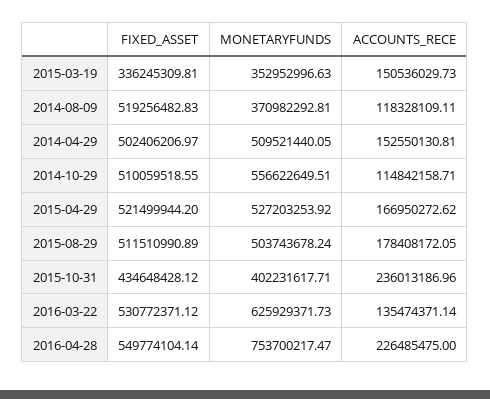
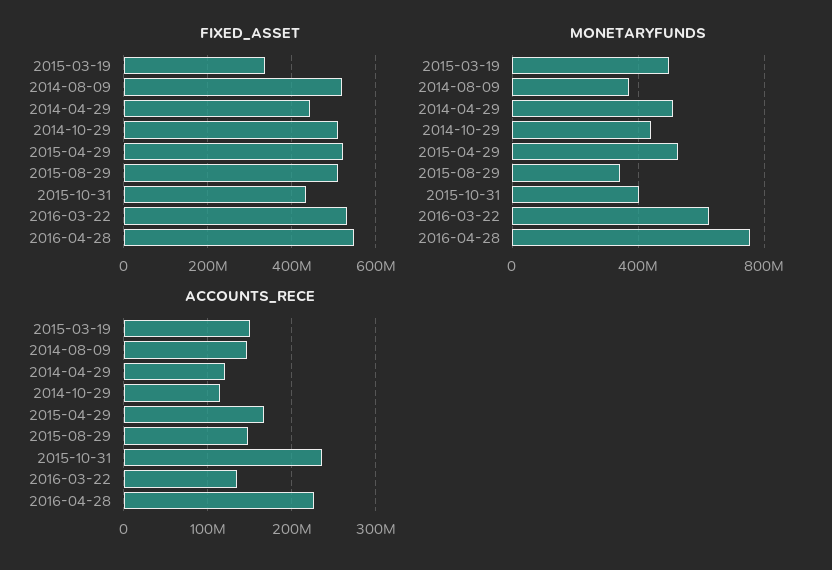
MONETARYFUNDS, 2015-03-19: 352952996.63 -> 500000000
ACCOUNTS_RECE, 2014-08-09: 118328109.11 -> 150000000
FIXED_ASSET, 2014-04-29: 502406206.97 -> 440000000
ACCOUNTS_RECE, 2014-04-29: 152550130.81 -> 120000000
MONETARYFUNDS, 2014-10-29: 556622649.51 -> 450000000
MONETARYFUNDS, 2015-08-29: 503743678.24 -> 350000000
ACCOUNTS_RECE, 2015-08-29: 178408172.05 -> 150000000

